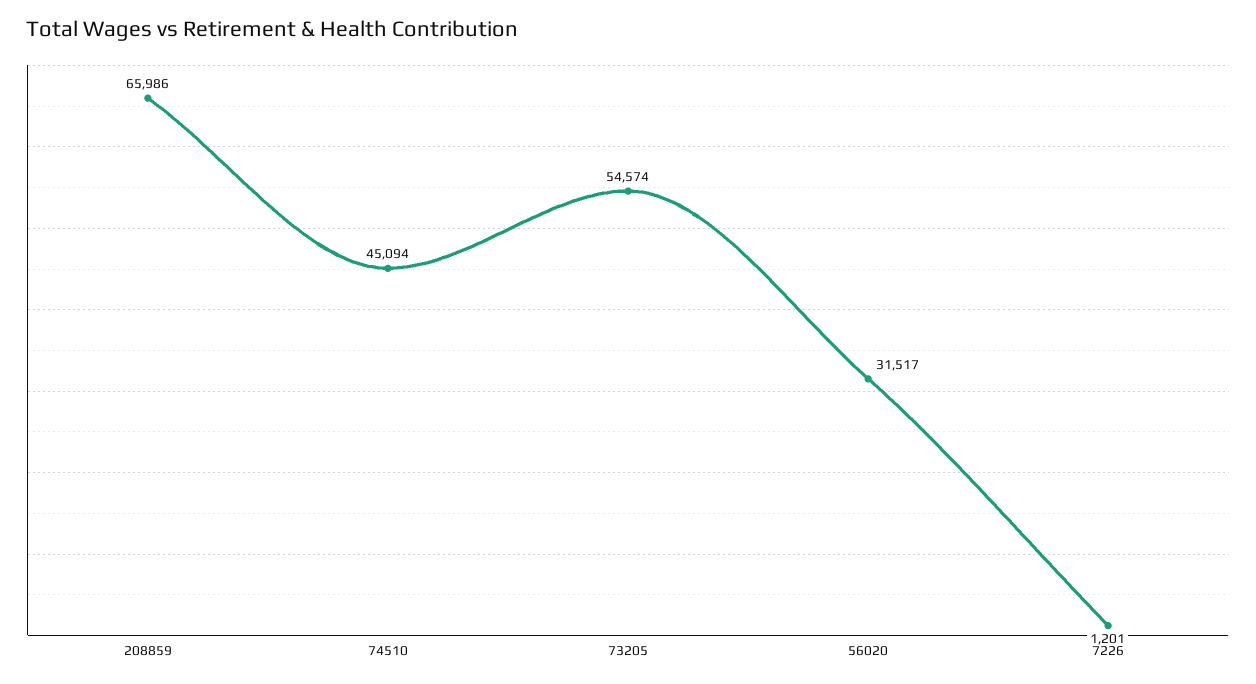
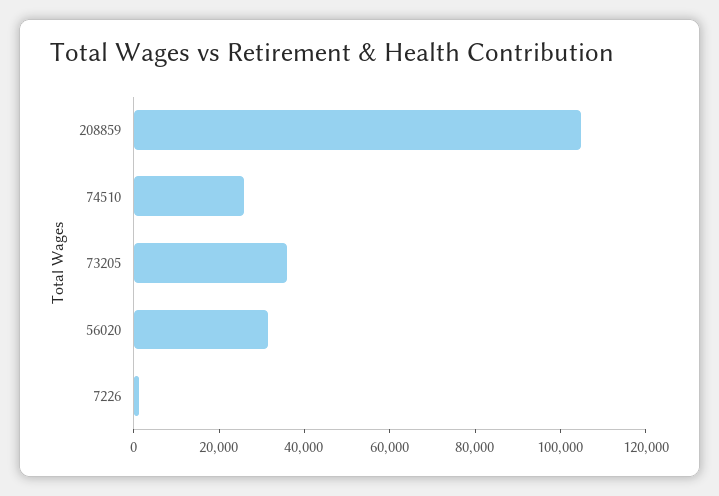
208859: 65986 -> 105000
74510: 45094 -> 25000
73205: 54574 -> 35000

